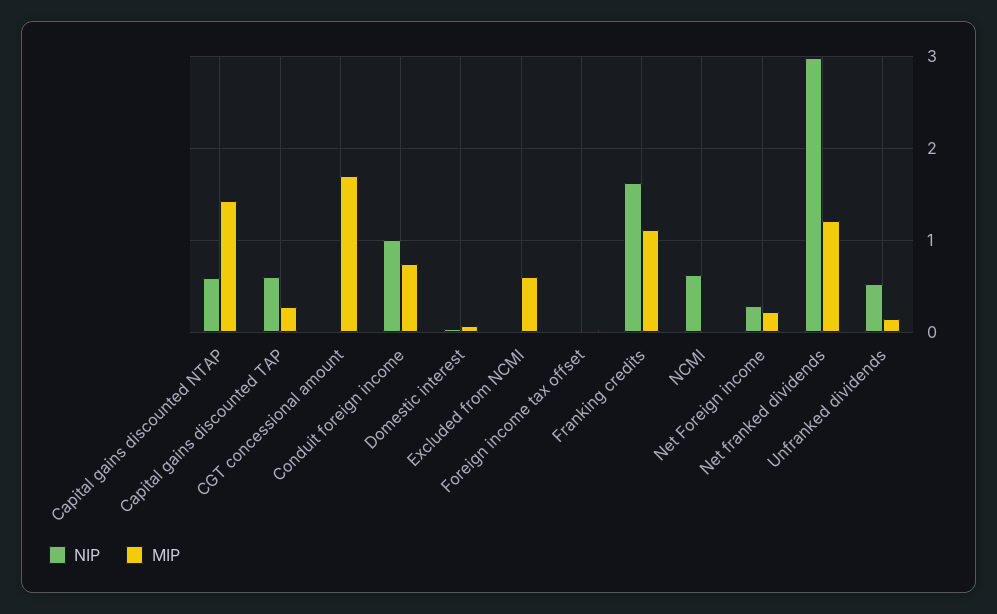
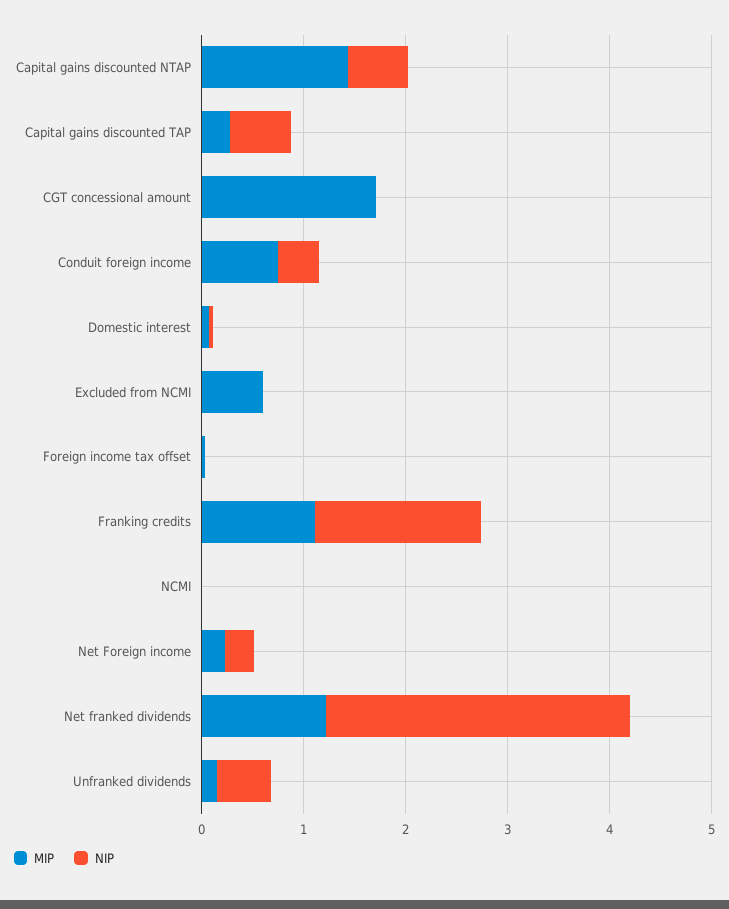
NIP, Conduit foreign income: 1 -> 0.4
NIP, NCMI: 0.6 -> 0

